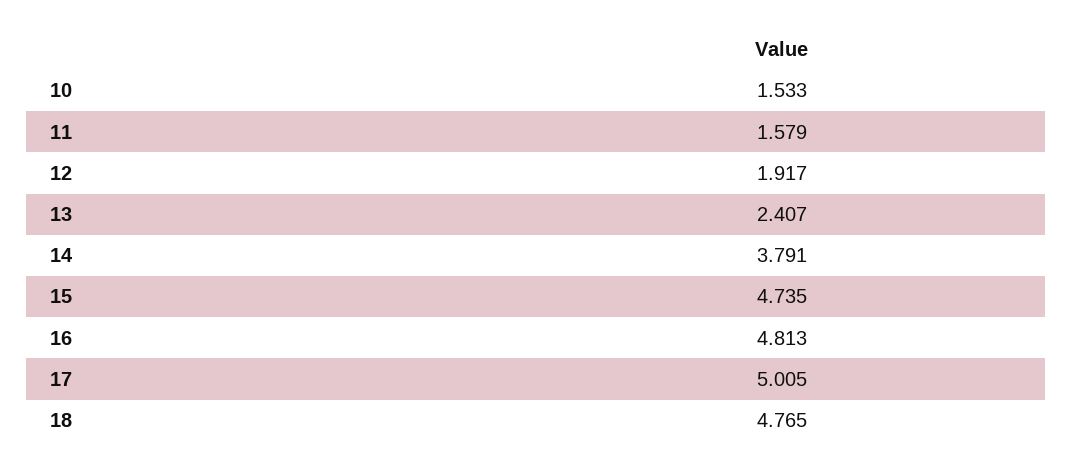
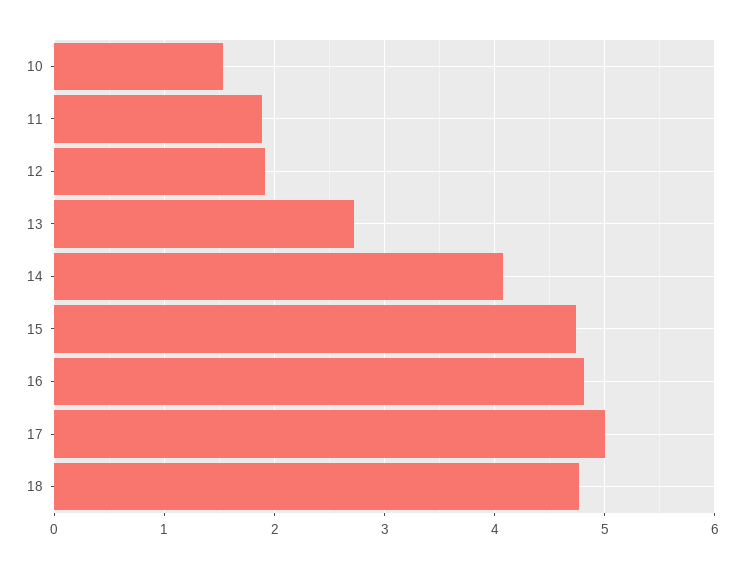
11: 1.579 -> 1.9
13: 2.407 -> 2.7
14: 3.791 -> 4.1

